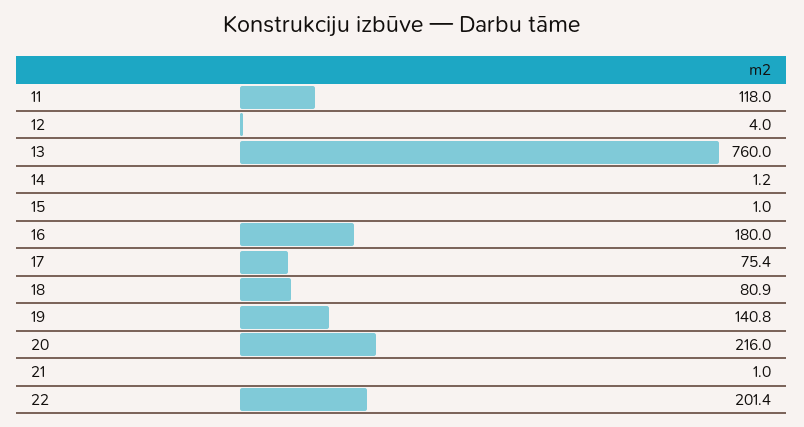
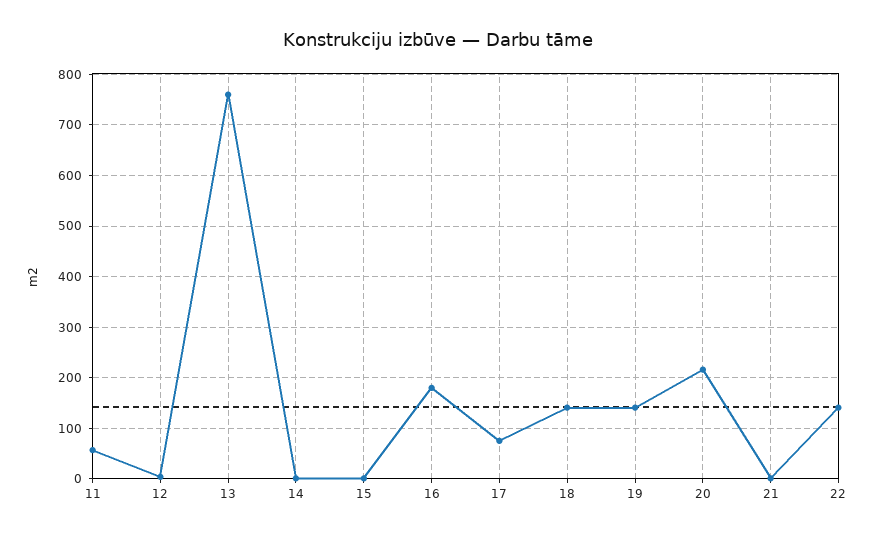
11: 118 -> 60
18: 80.9 -> 140
22: 201.4 -> 140

